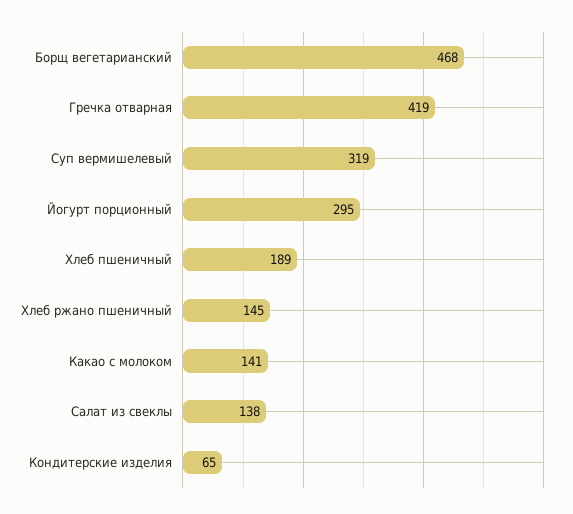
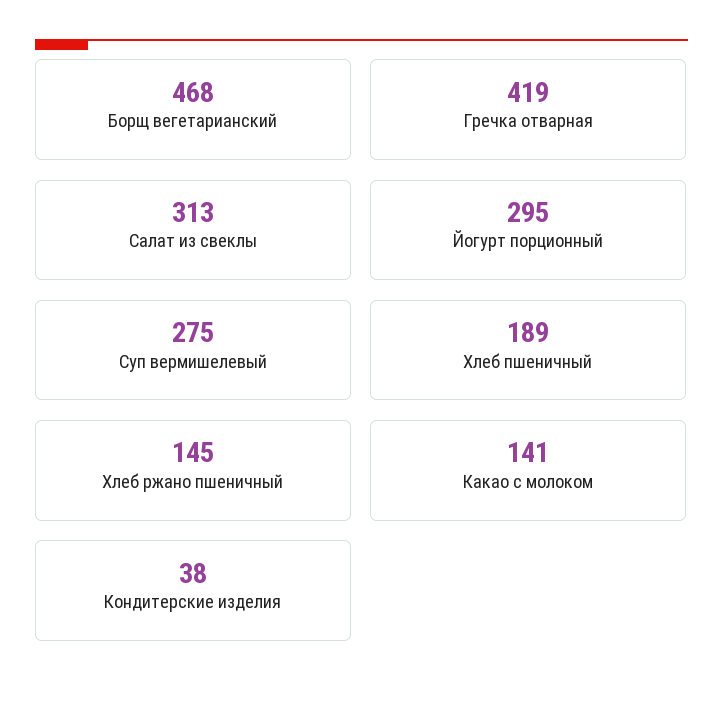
Суп вермишелевый: 319 -> 275
Салат из свеклы: 138 -> 313
Кондитерские изделия: 65 -> 38

